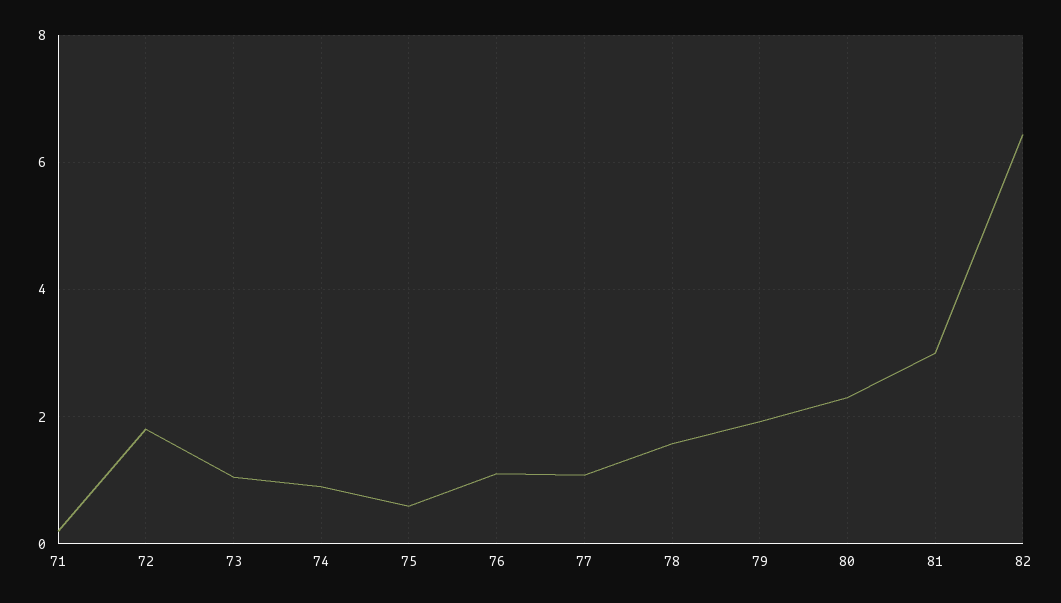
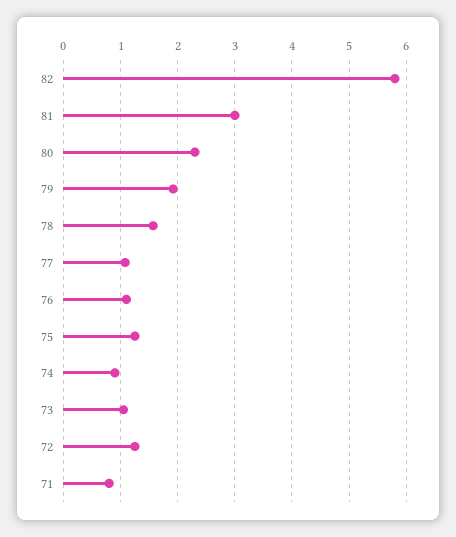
71: 0.2 -> 0.8
72: 1.8 -> 1.2
75: 0.6 -> 1.2
82: 6.4 -> 5.8

